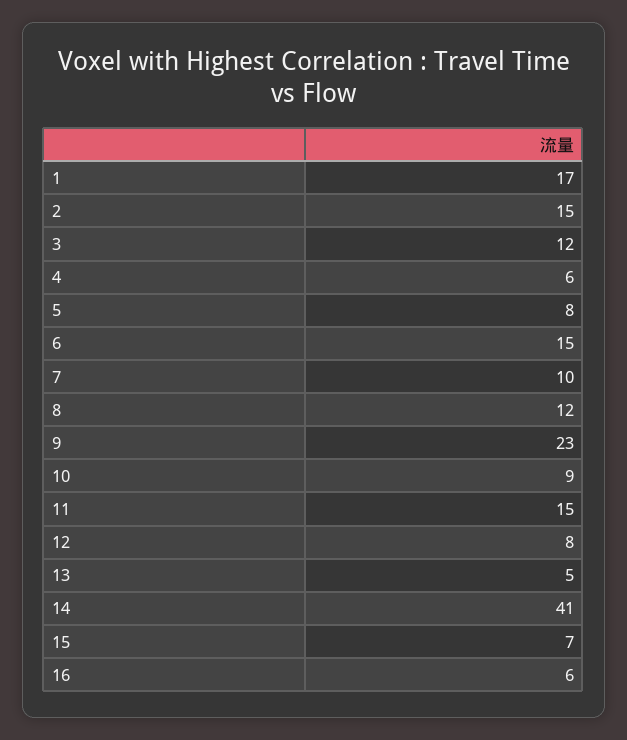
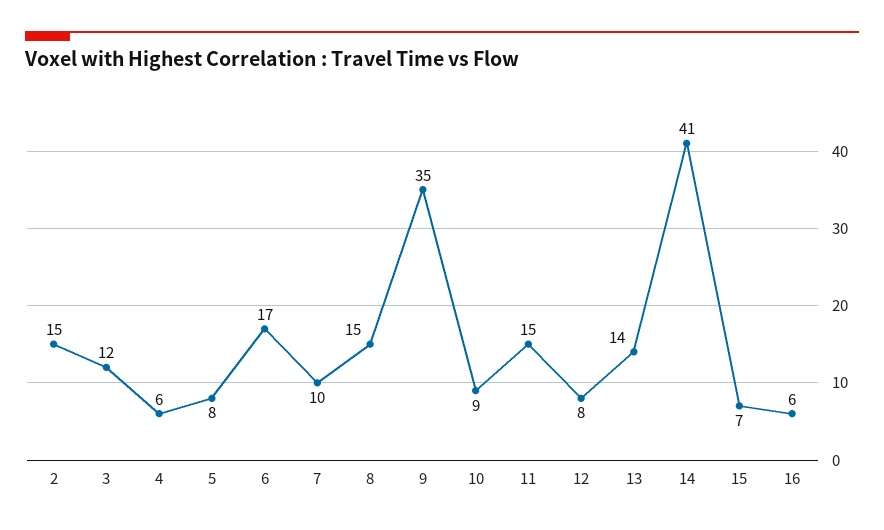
1: 17 -> none
6: 15 -> 17
8: 12 -> 15
9: 23 -> 35
13: 5 -> 14

